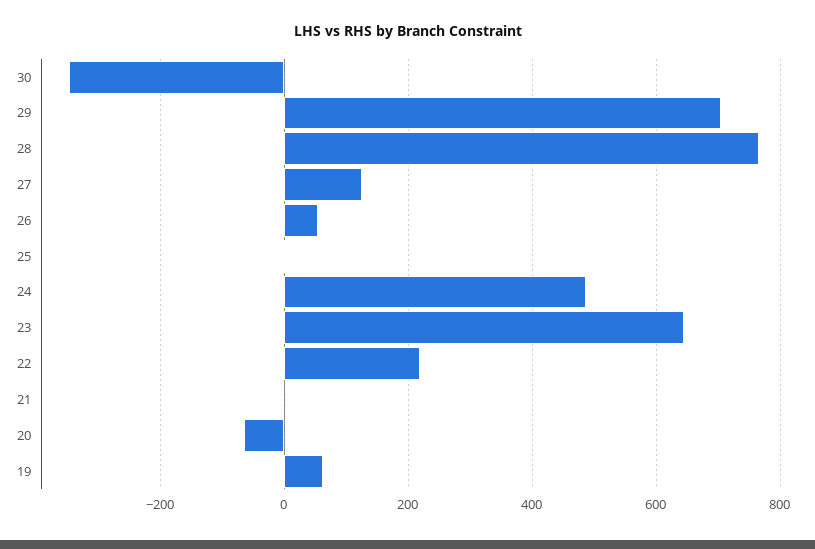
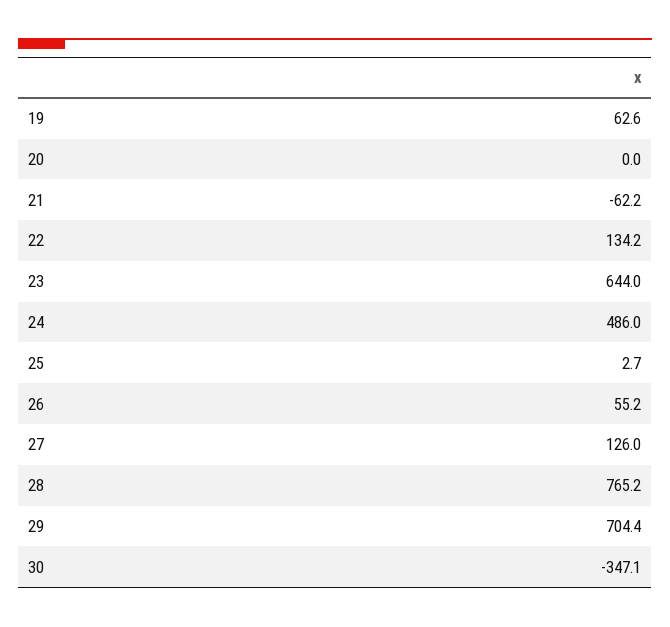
22: 220 -> 134.2
21: 0 -> -62.2
20: -60 -> 0

